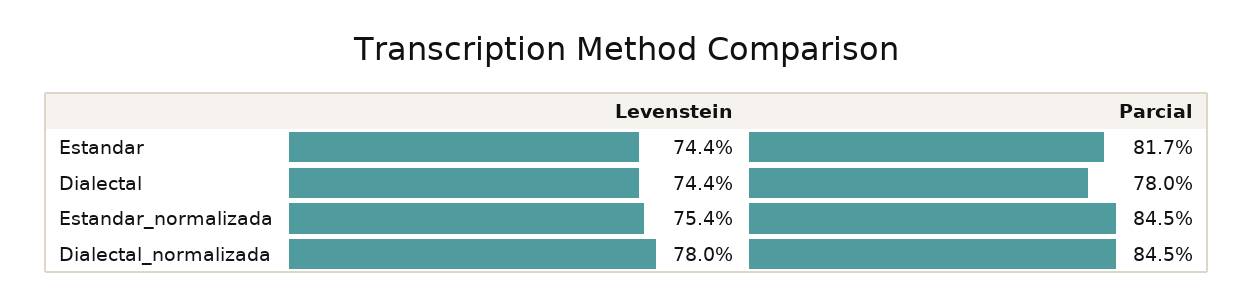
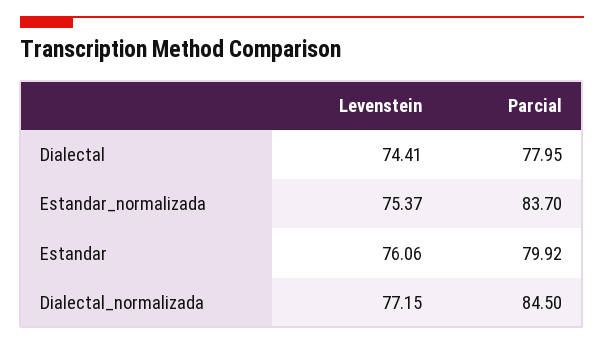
Levenstein, Estandar: 74.4 -> 76.06
Parcial, Estandar: 81.7 -> 79.92
Parcial, Estandar_normalizada: 84.5 -> 83.7
Levenstein, Dialectal_normalizada: 78 -> 77.15

